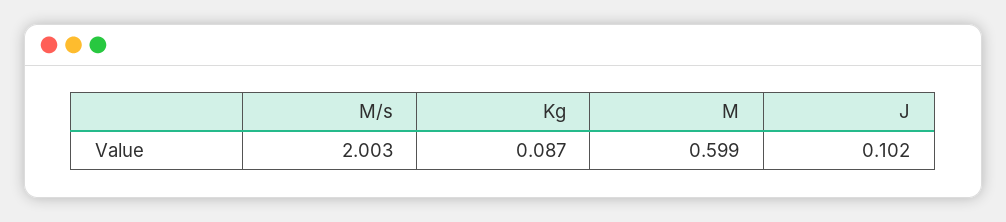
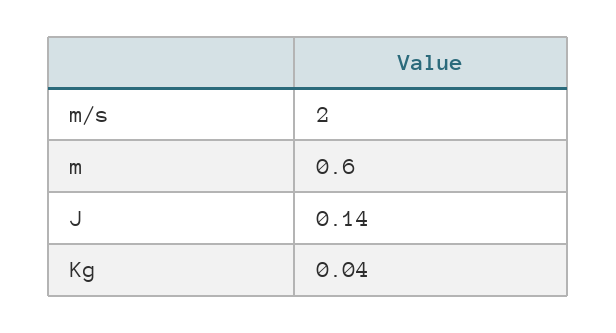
Kg: 0.087 -> 0.04
J: 0.102 -> 0.14

